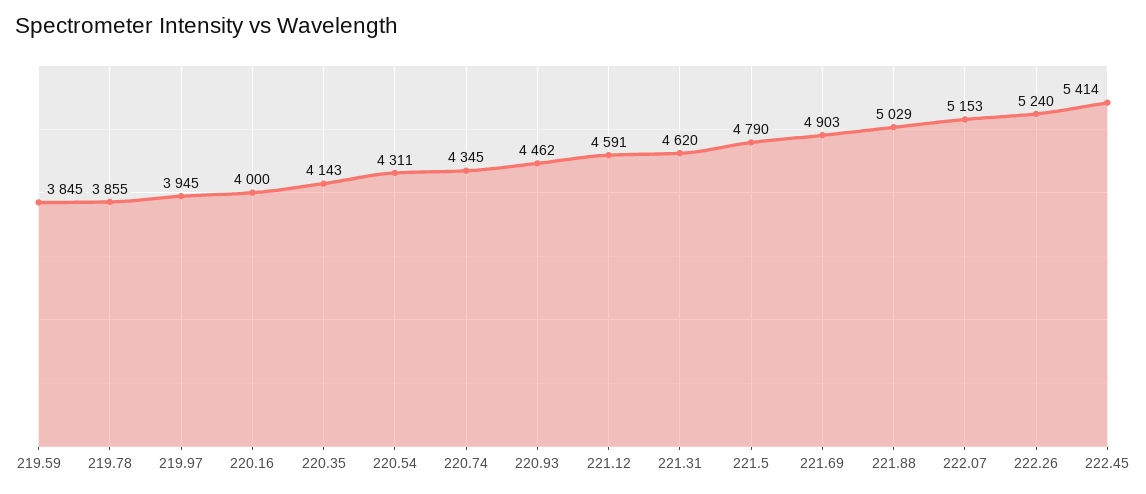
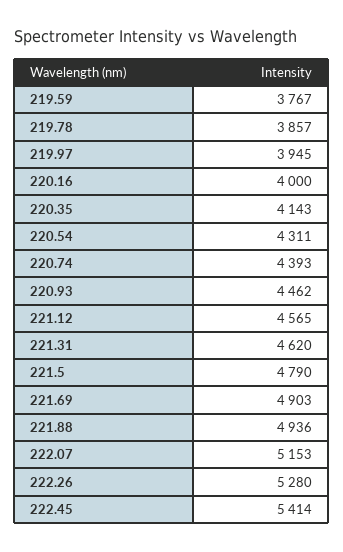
219.59: 3845 -> 3767
219.78: 3855 -> 3857
220.74: 4345 -> 4393
221.12: 4591 -> 4565
221.88: 5029 -> 4936
222.26: 5240 -> 5280

